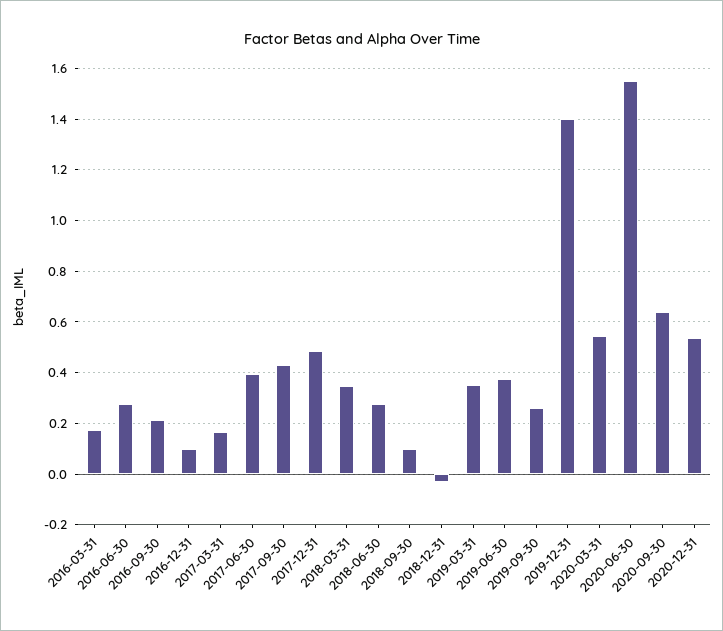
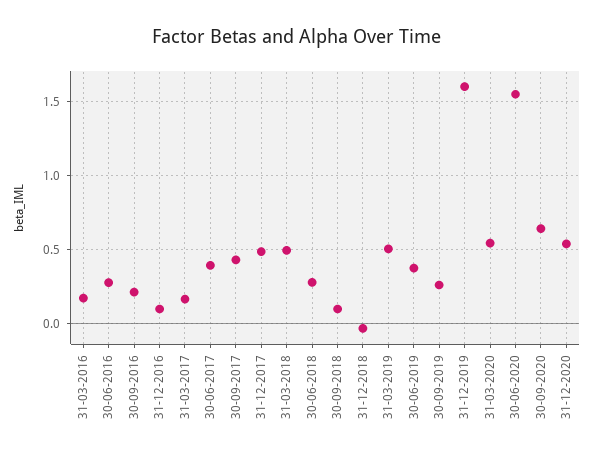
2018-03-31: 0.35 -> 0.5
2019-03-31: 0.35 -> 0.5
2019-12-31: 1.4 -> 1.6

